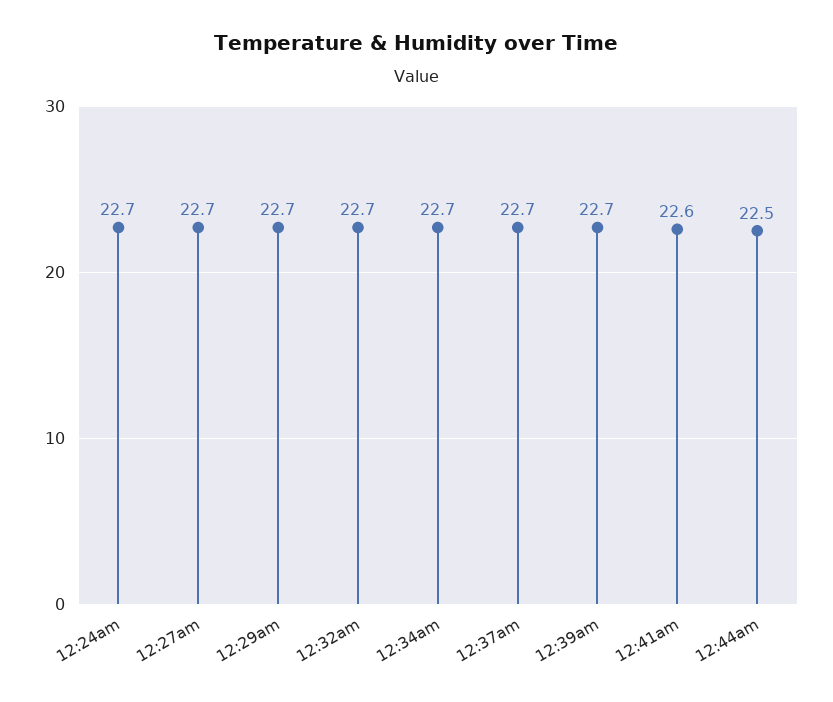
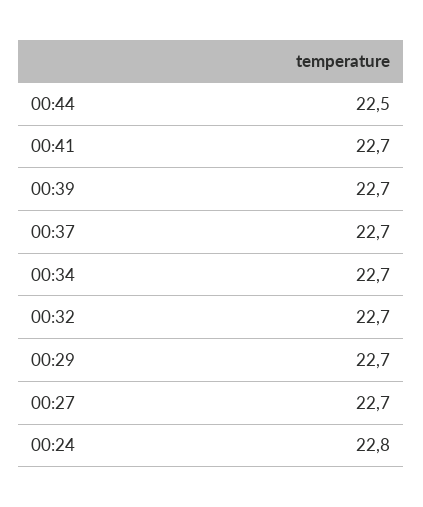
12:24am: 22.7 -> 22.8
12:41am: 22.6 -> 22.7

